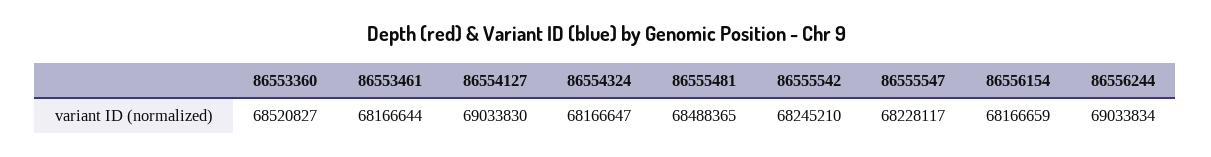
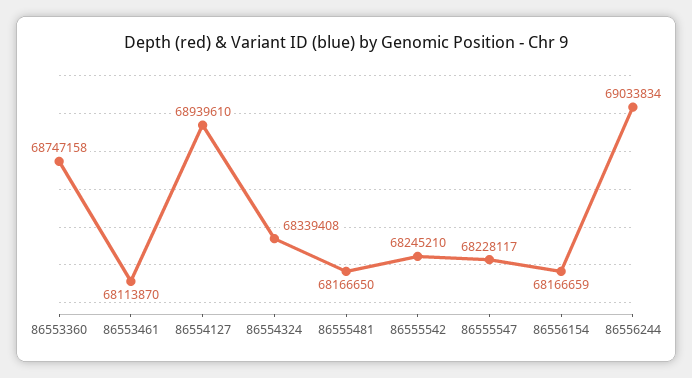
86553360: 68520827 -> 68747158
86553461: 68166644 -> 68113870
86554127: 69033830 -> 68939610
86554324: 68166647 -> 68339408
86555481: 68488365 -> 68166650

